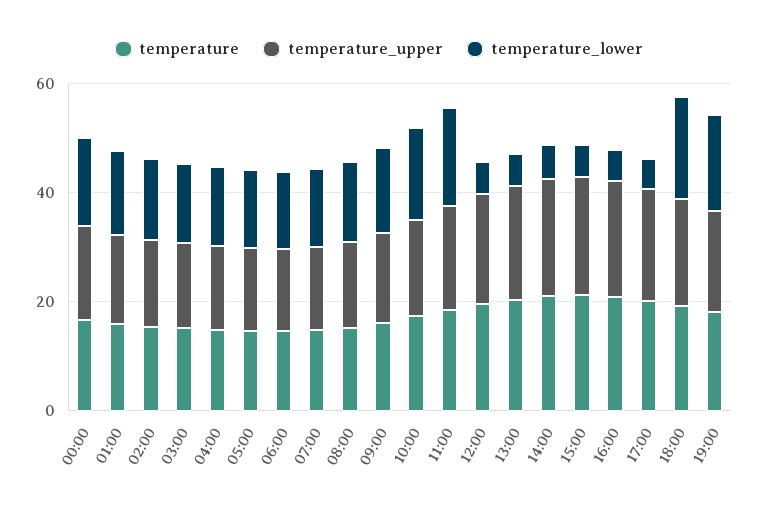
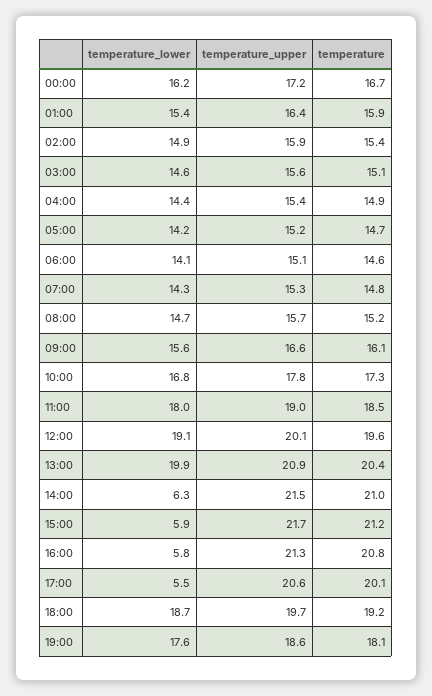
temperature_lower, 12:00: 5 -> 19.1
temperature_lower, 13:00: 5 -> 19.9

